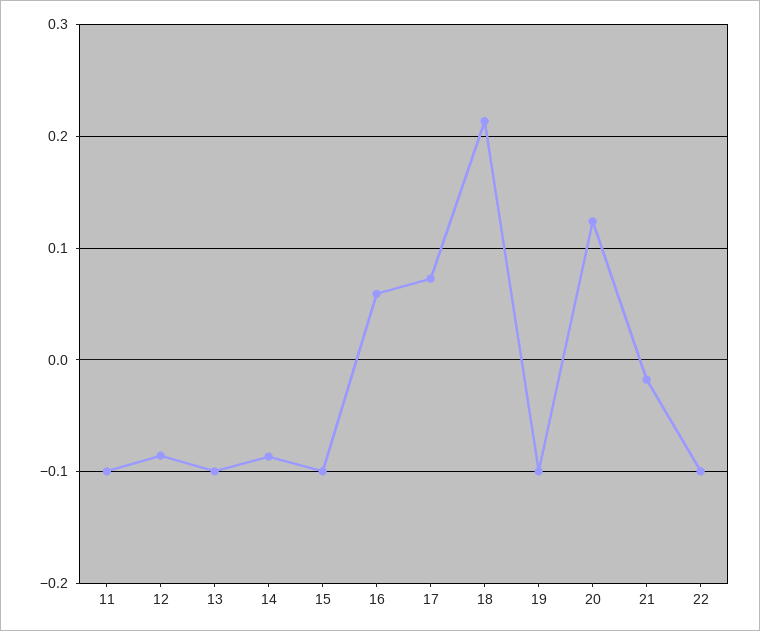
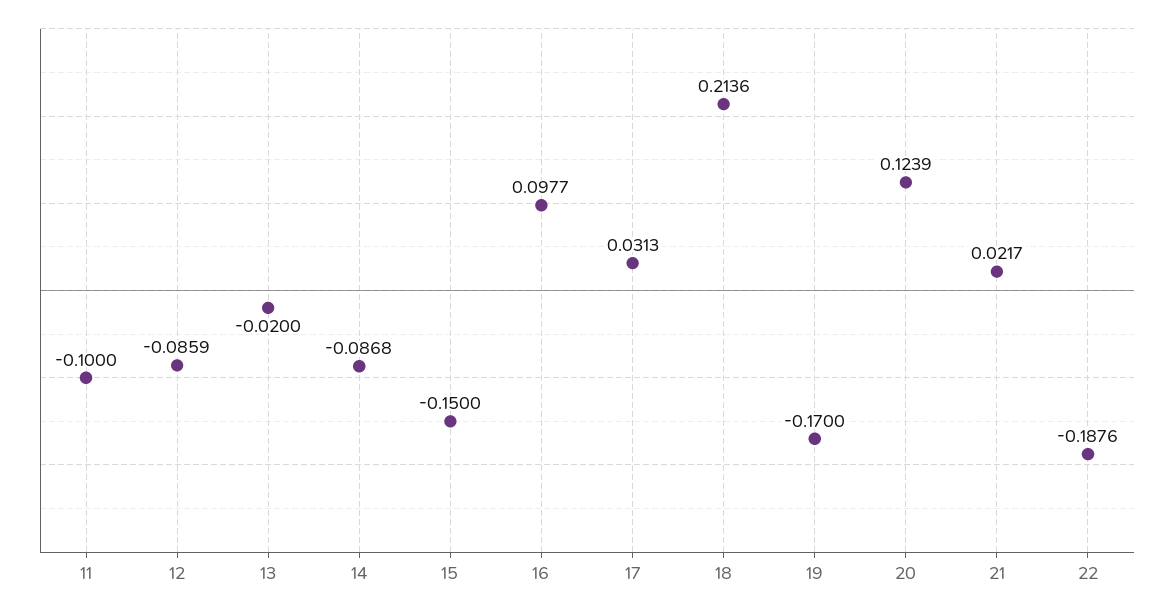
13: -0.1 -> -0.02
15: -0.1 -> -0.15
16: 0.06 -> 0.0977
17: 0.07 -> 0.0313
19: -0.1 -> -0.17
21: -0.02 -> 0.0217
22: -0.1 -> -0.1876

